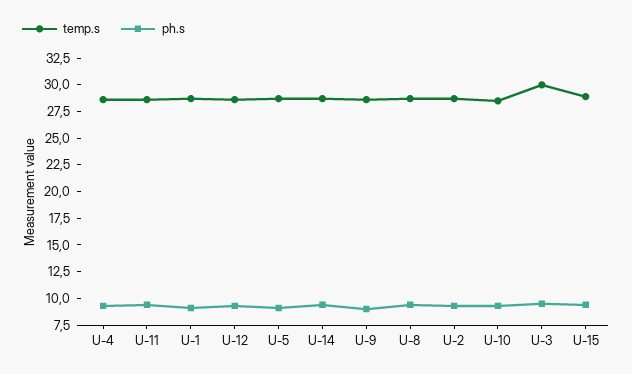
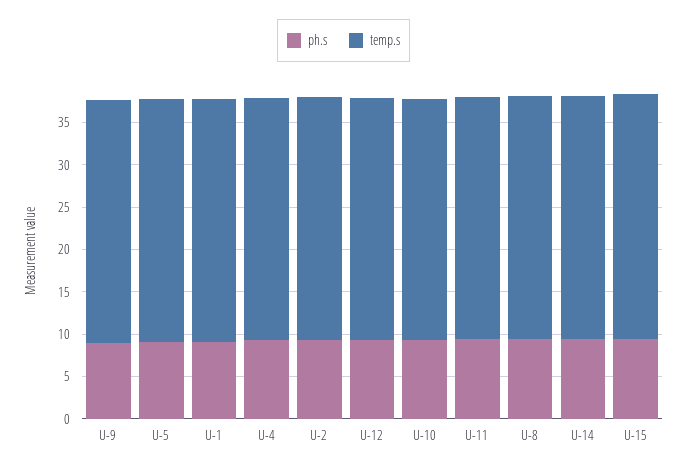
temp.s, U-3: 30 -> none
ph.s, U-3: 10 -> none

